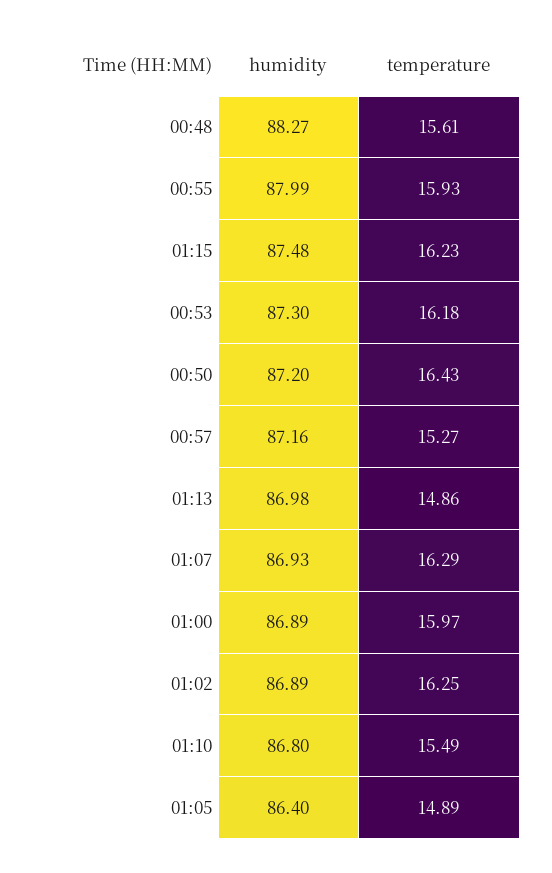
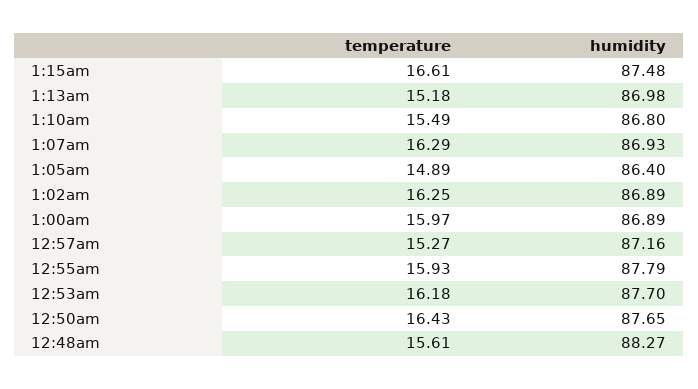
humidity, 00:55: 87.99 -> 87.79
temperature, 01:15: 16.23 -> 16.61
humidity, 00:53: 87.3 -> 87.7
humidity, 00:50: 87.2 -> 87.65
temperature, 01:13: 14.86 -> 15.18

